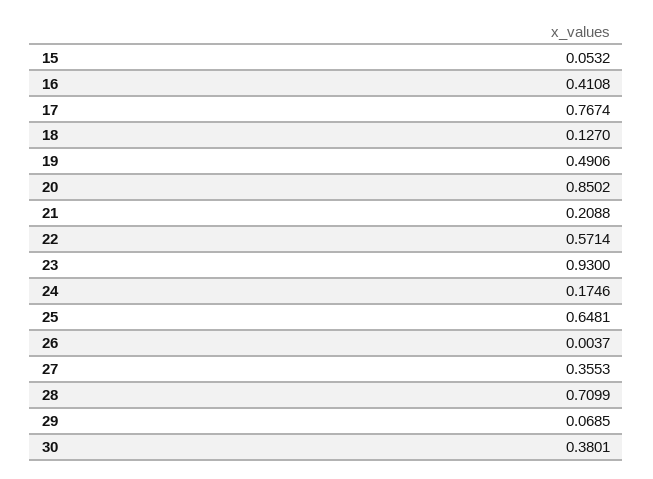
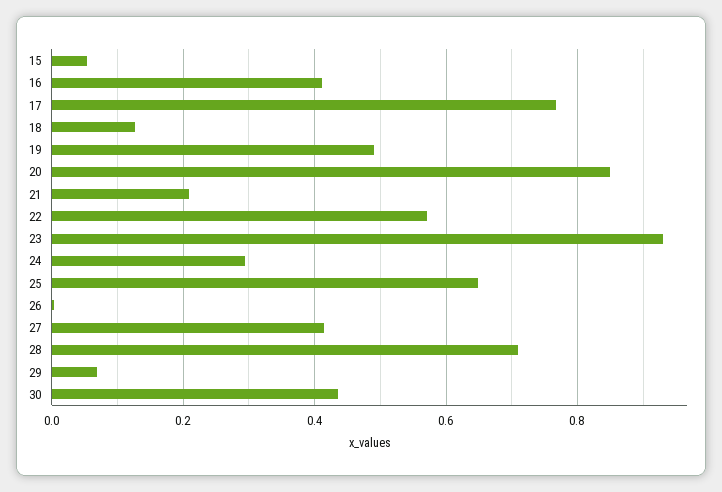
24: 0.1746 -> 0.3
27: 0.3553 -> 0.42
30: 0.3801 -> 0.44

